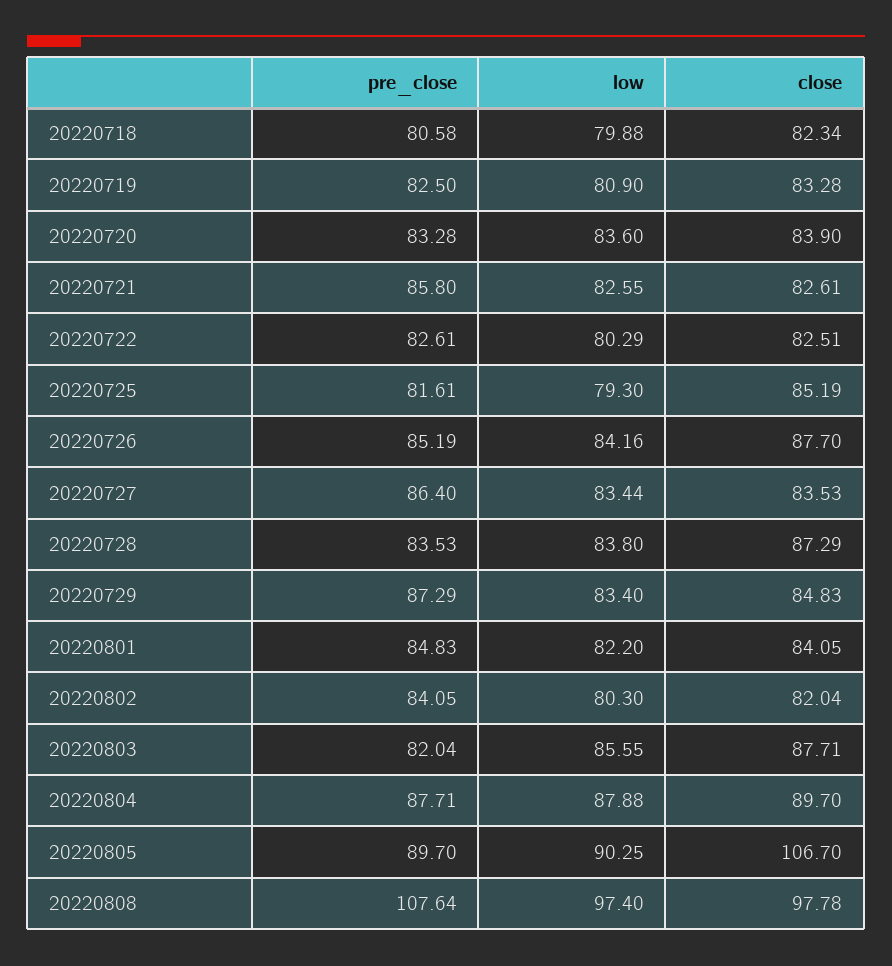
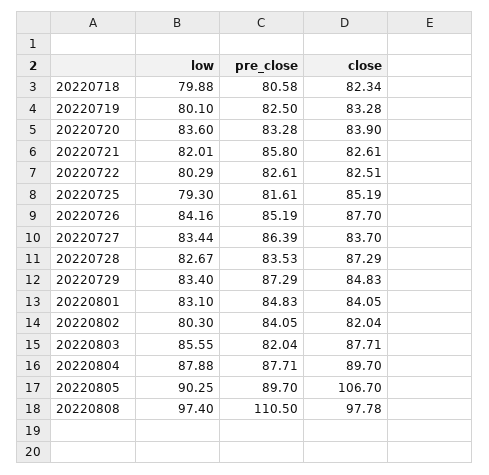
low, 20220719: 80.9 -> 80.1
low, 20220721: 82.55 -> 82.01
pre_close, 20220727: 86.4 -> 86.39
close, 20220727: 83.53 -> 83.7
low, 20220728: 83.8 -> 82.67
low, 20220801: 82.2 -> 83.1
pre_close, 20220808: 107.64 -> 110.5

